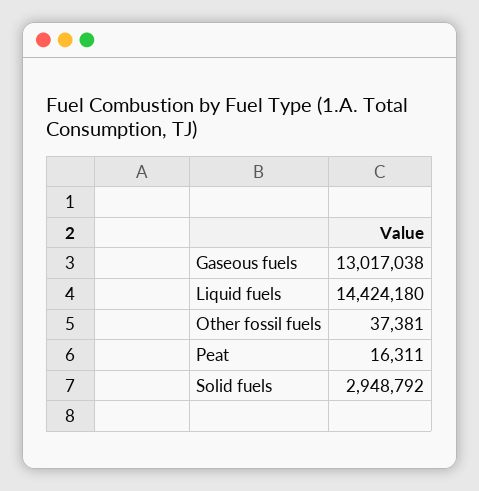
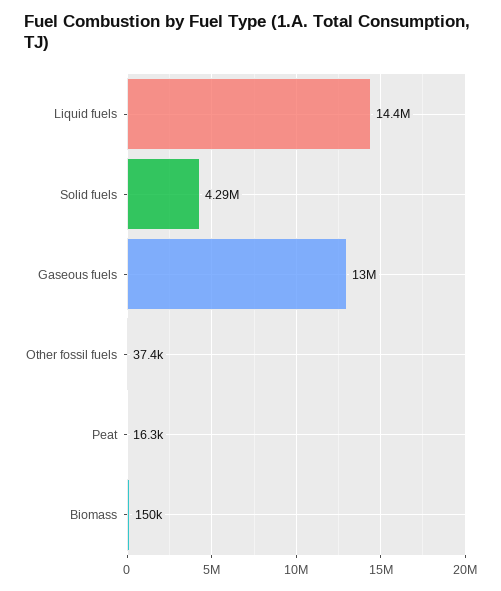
Solid fuels: 2948792 -> 4290000
Biomass: none -> 150000

